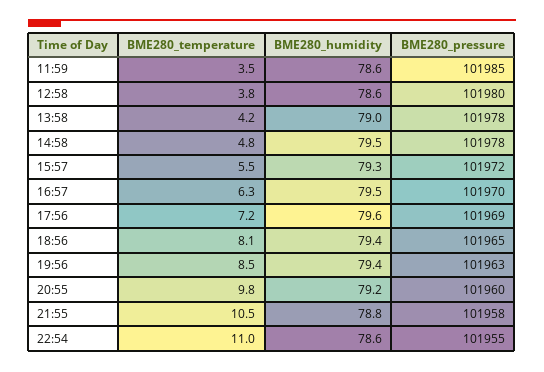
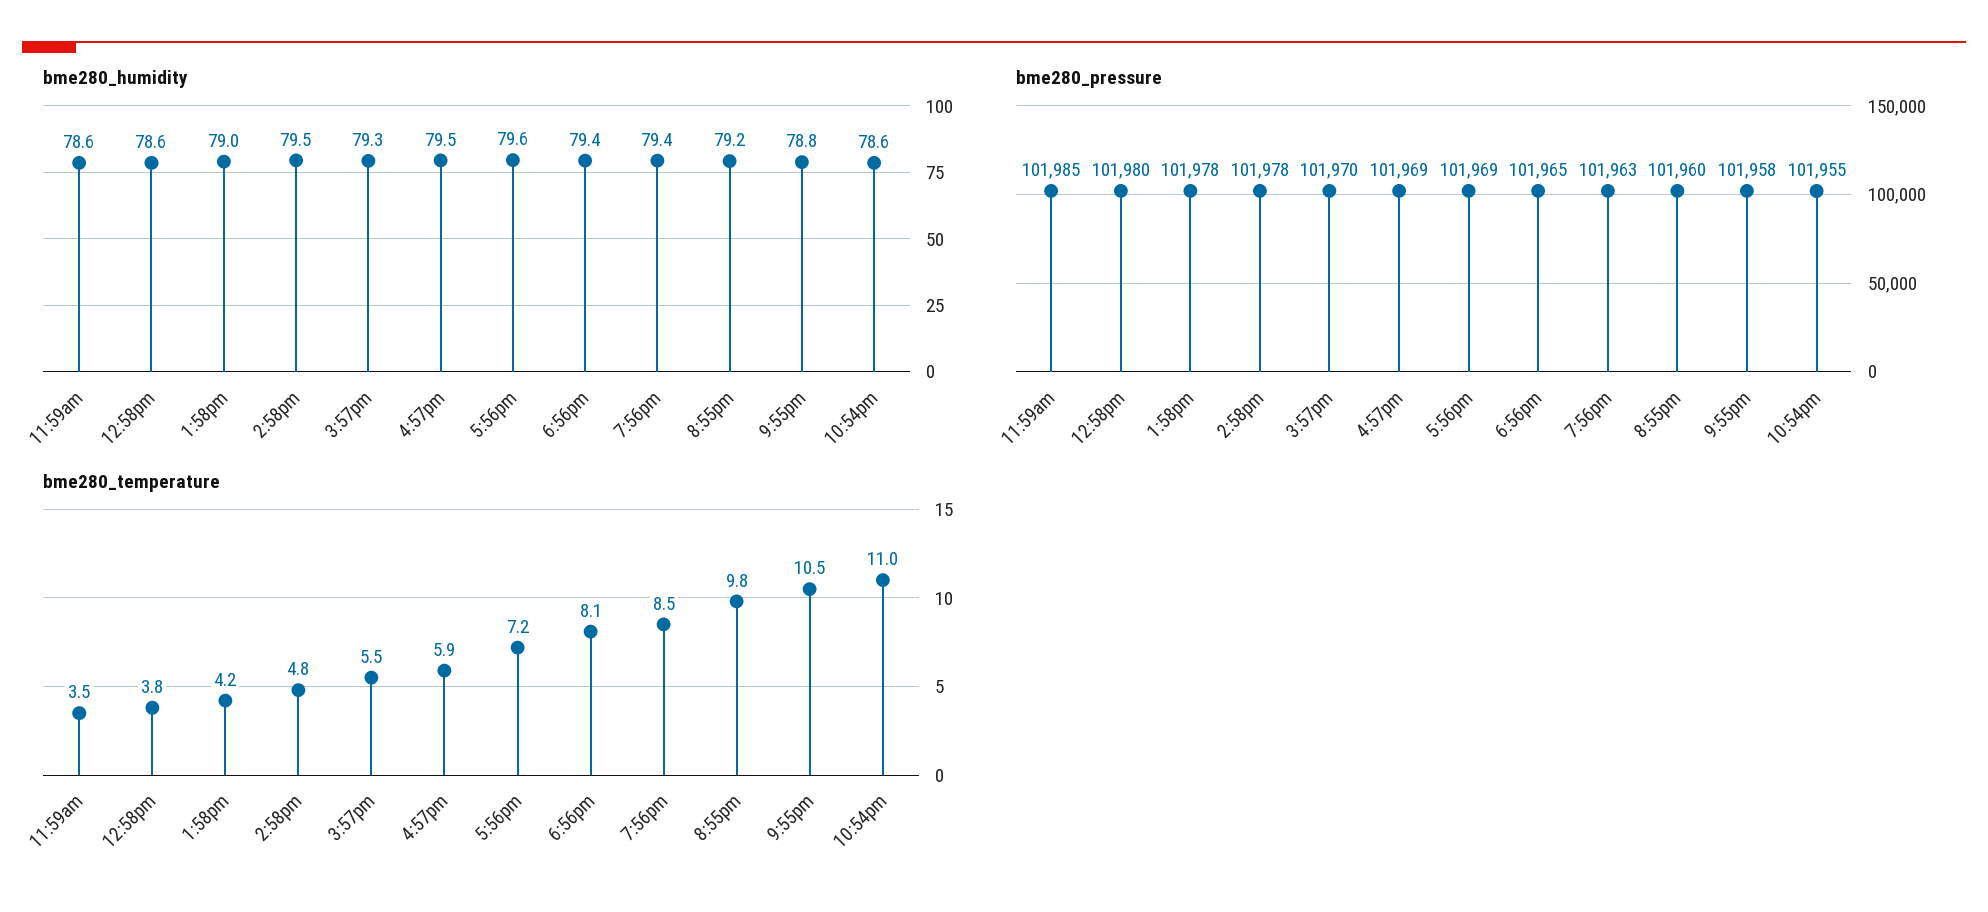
BME280_pressure, 15:57: 101972 -> 101970
BME280_temperature, 16:57: 6.3 -> 5.9
BME280_pressure, 16:57: 101970 -> 101969

